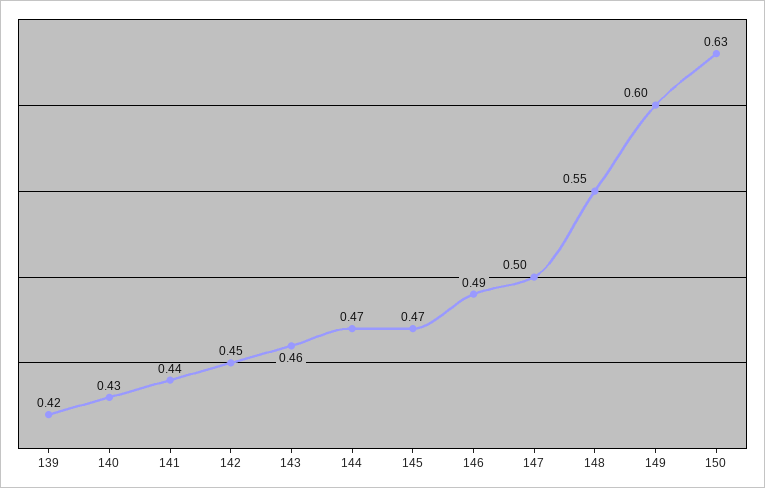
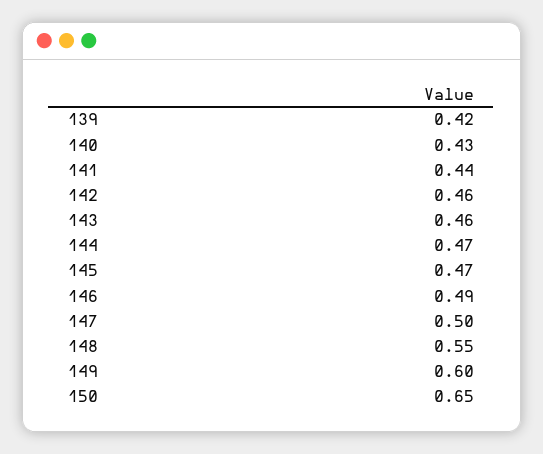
142: 0.45 -> 0.46
150: 0.63 -> 0.65

